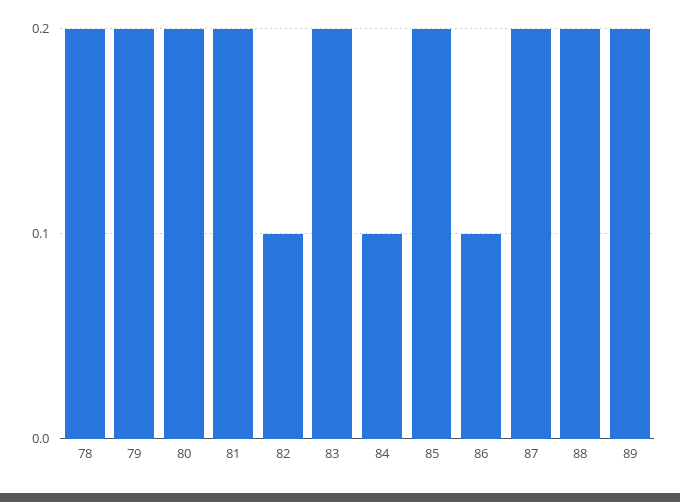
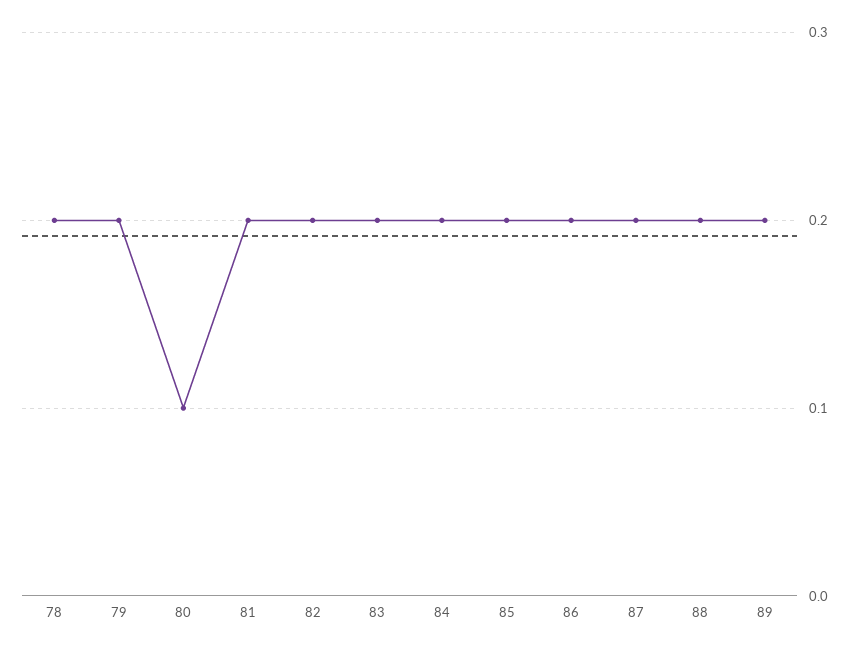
80: 0.2 -> 0.1
82: 0.1 -> 0.2
84: 0.1 -> 0.2
86: 0.1 -> 0.2

